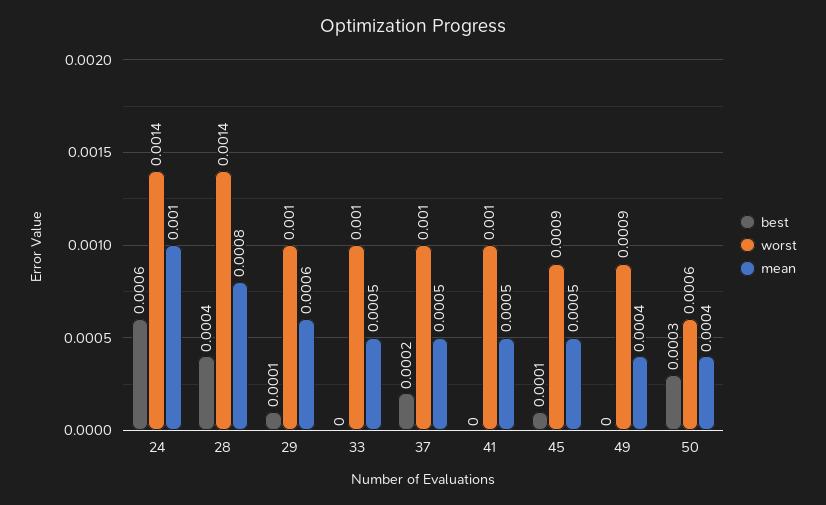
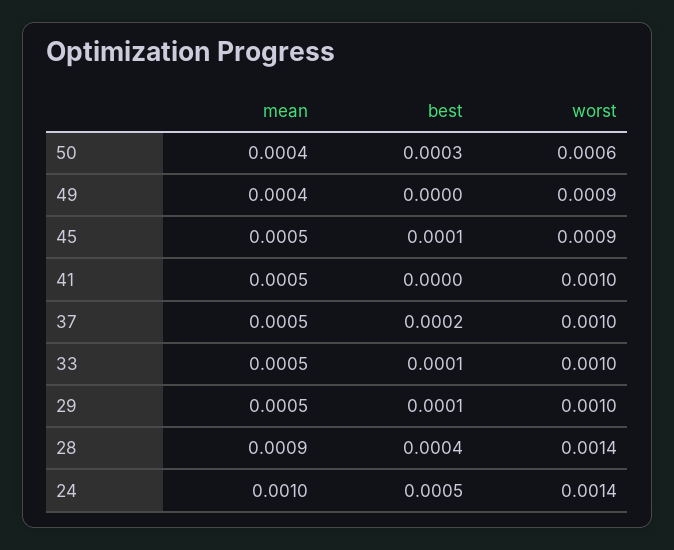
best, 24: 0.0006 -> 0.0005
mean, 28: 0.0008 -> 0.0009
mean, 29: 0.0006 -> 0.0005
best, 33: 0 -> 0.0001

